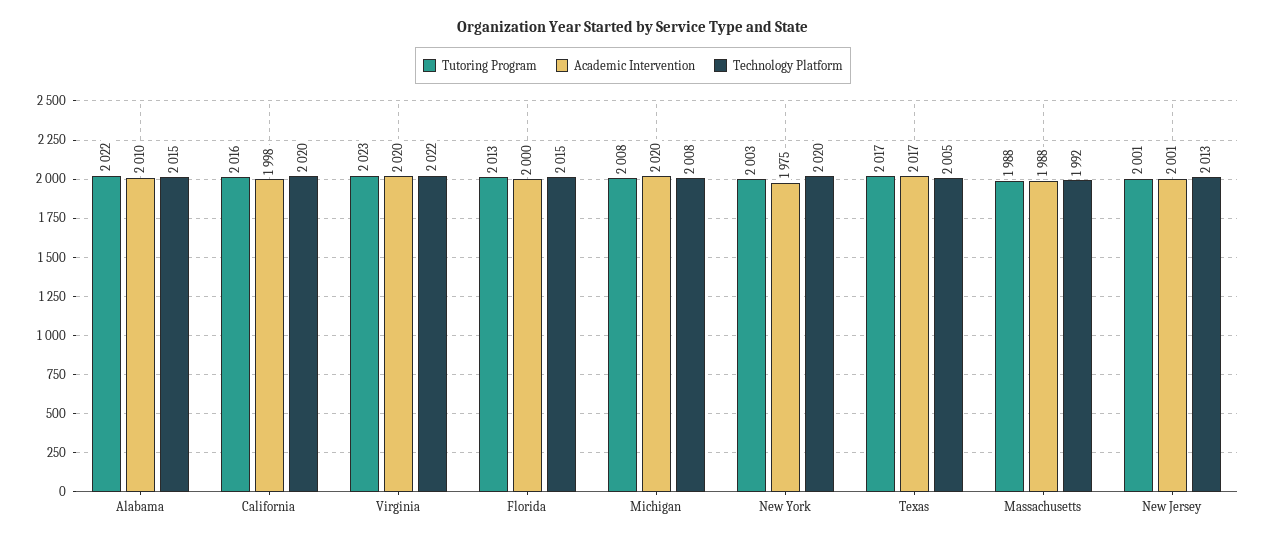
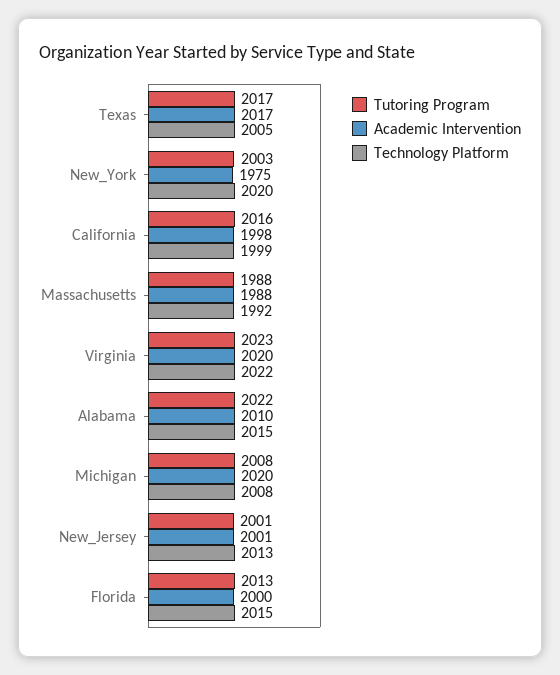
Technology Platform, California: 2020 -> 1999

